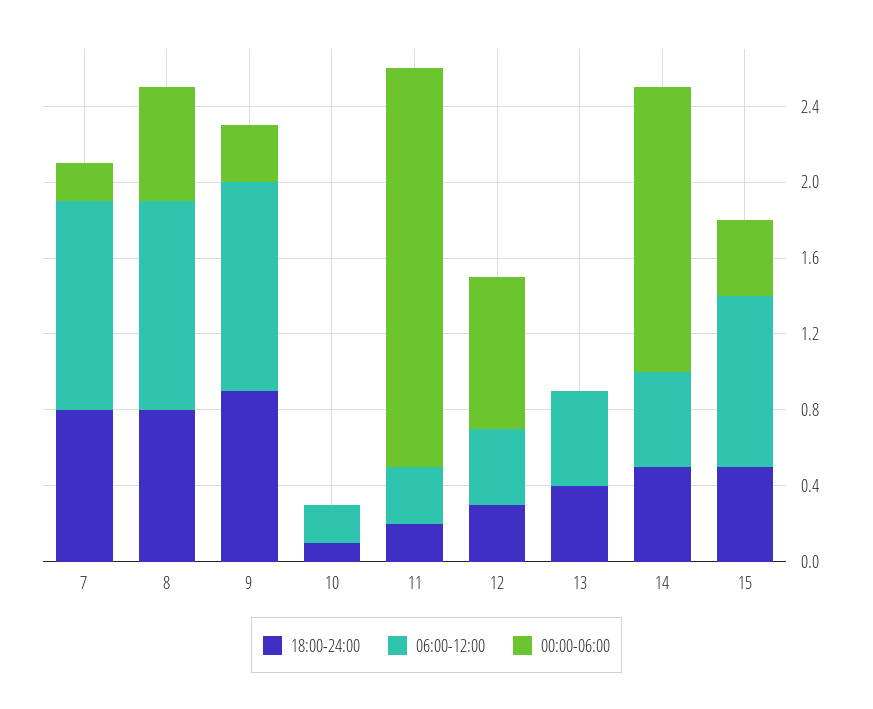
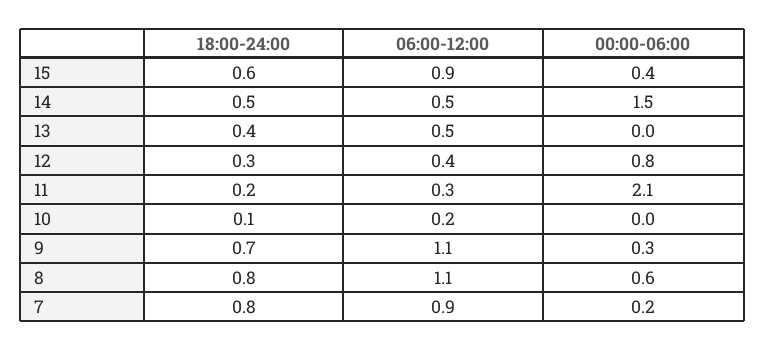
06:00-12:00, 7: 1.1 -> 0.9
18:00-24:00, 9: 0.9 -> 0.7
18:00-24:00, 15: 0.5 -> 0.6

